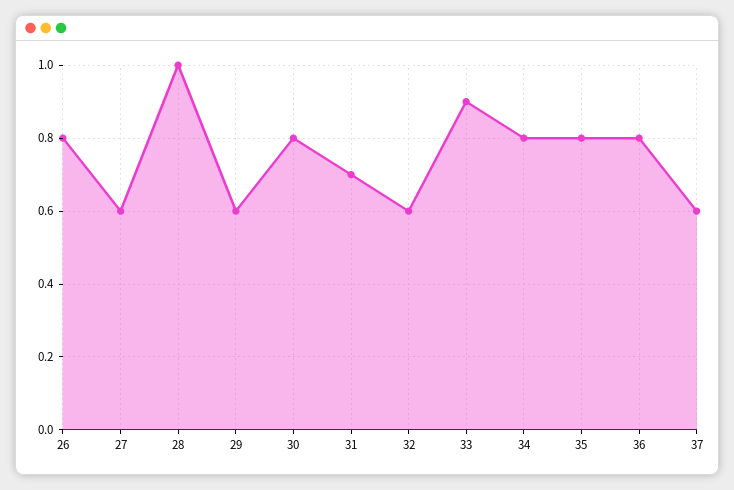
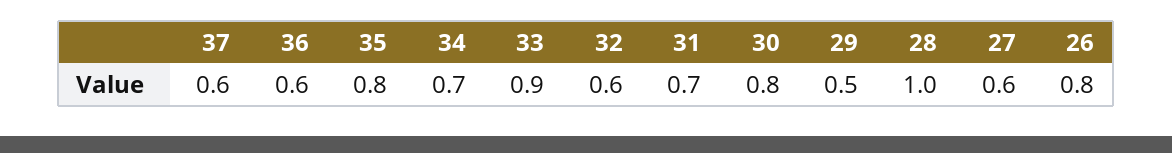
29: 0.6 -> 0.5
34: 0.8 -> 0.7
36: 0.8 -> 0.6

